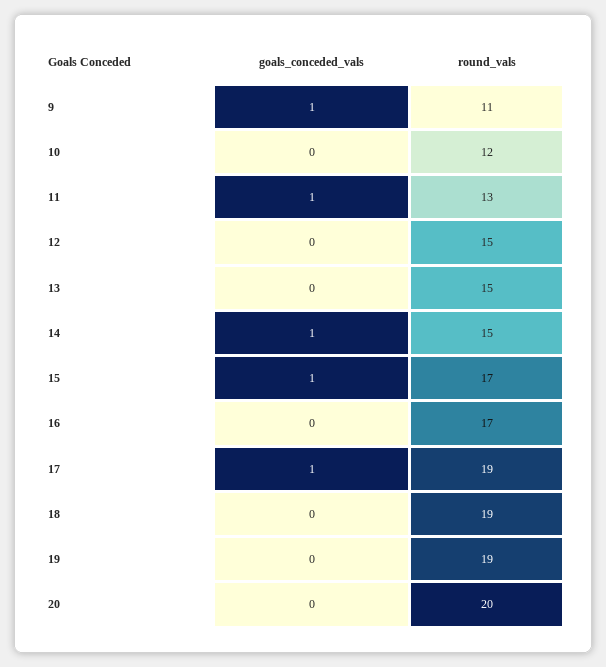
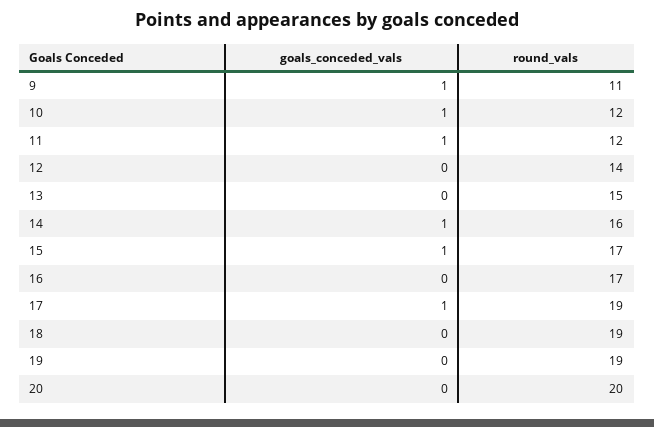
goals_conceded_vals, 10: 0 -> 1
round_vals, 11: 13 -> 12
round_vals, 12: 15 -> 14
round_vals, 14: 15 -> 16

